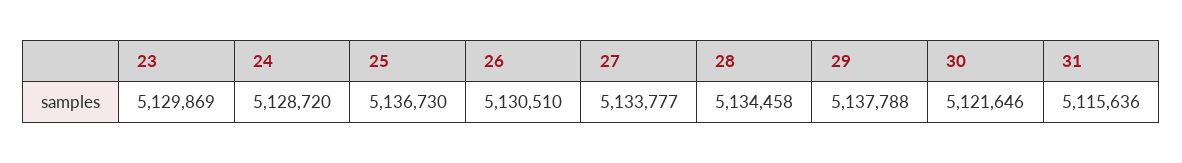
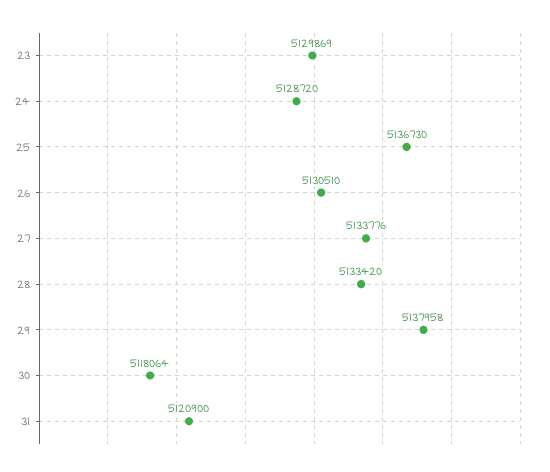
27: 5133777 -> 5133776
28: 5134458 -> 5133420
29: 5137788 -> 5137958
30: 5121646 -> 5118064
31: 5115636 -> 5120900

